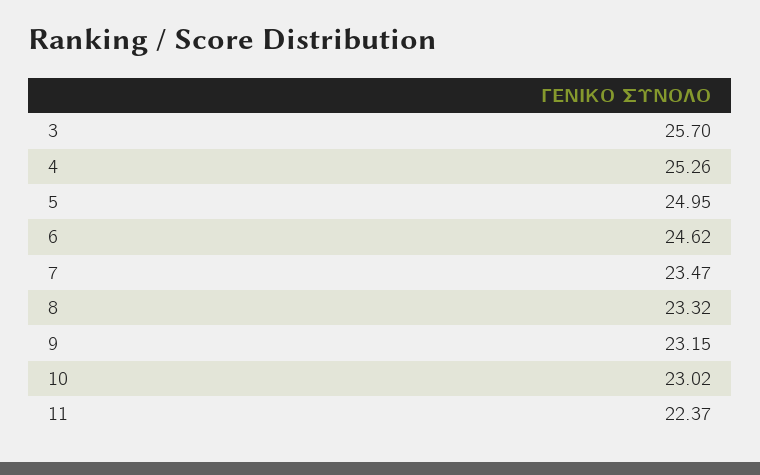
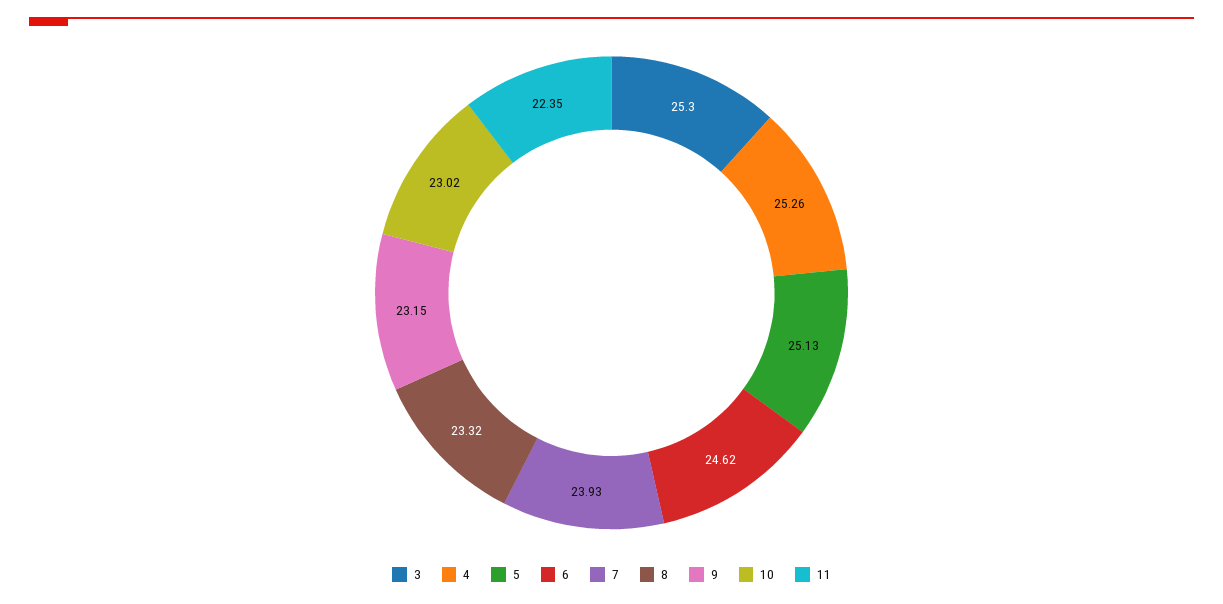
3: 25.7 -> 25.3
5: 24.95 -> 25.13
7: 23.47 -> 23.93
11: 22.37 -> 22.35

